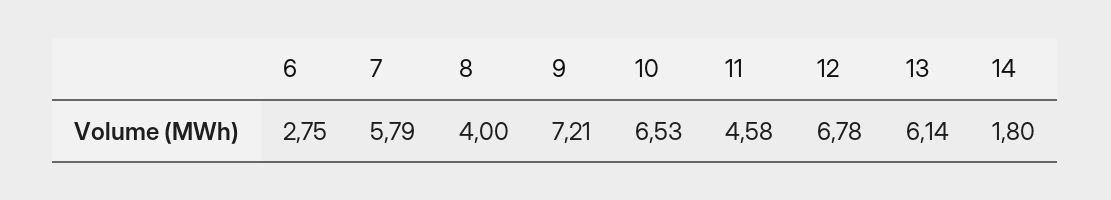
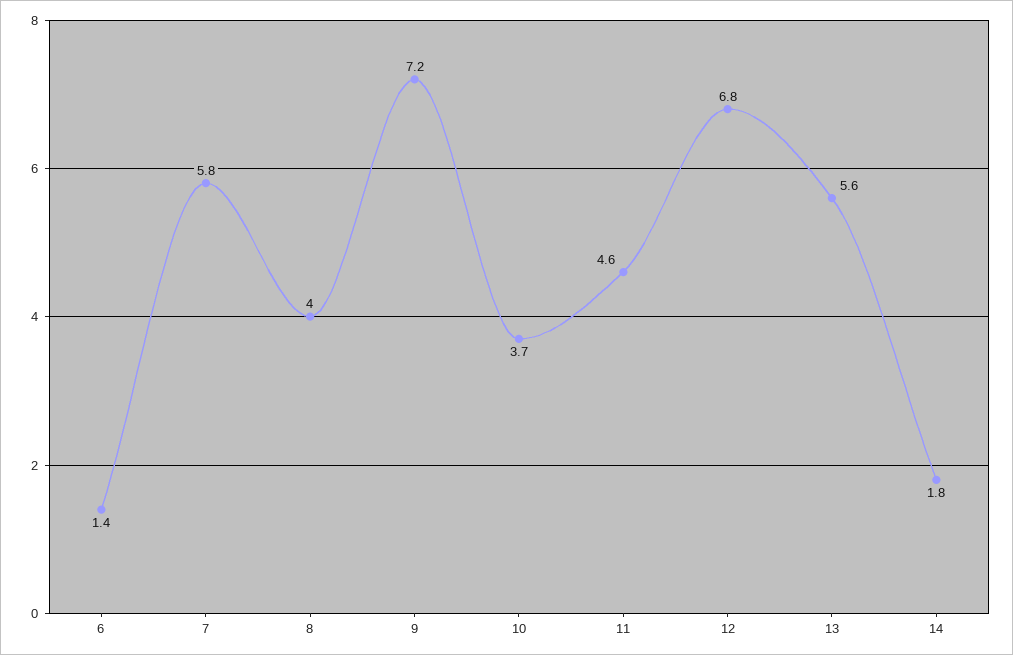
6: 2.75 -> 1.4
10: 6.53 -> 3.7
13: 6.14 -> 5.6

